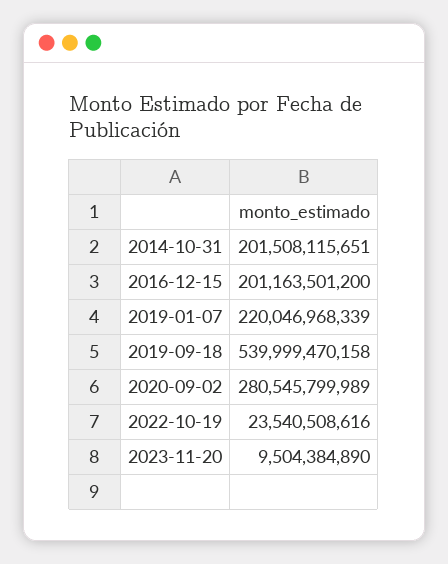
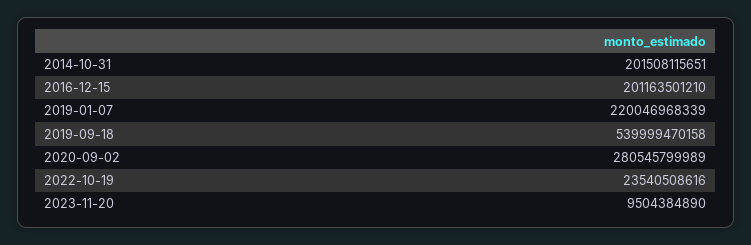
2016-12-15: 201163501200 -> 201163501210

